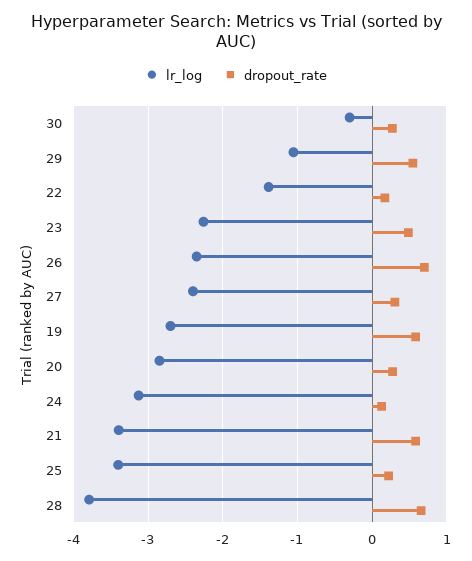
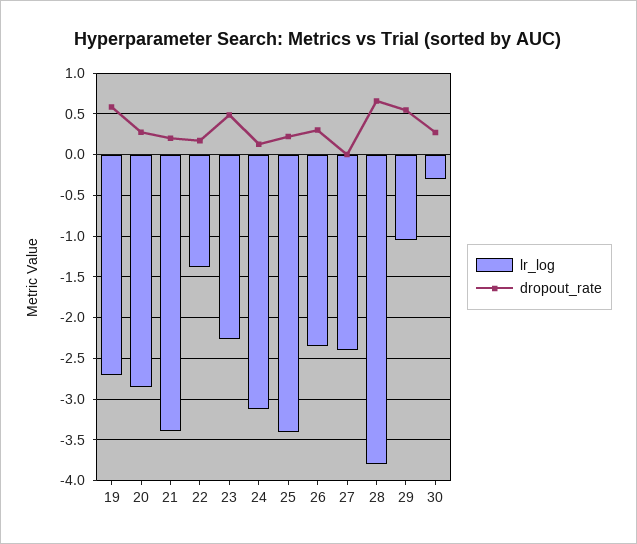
dropout_rate, 26: 0.7 -> 0.3
dropout_rate, 27: 0.3 -> 0
dropout_rate, 21: 0.6 -> 0.2

